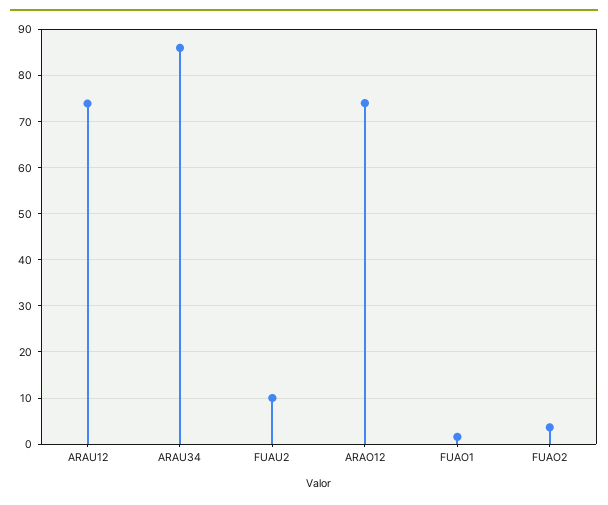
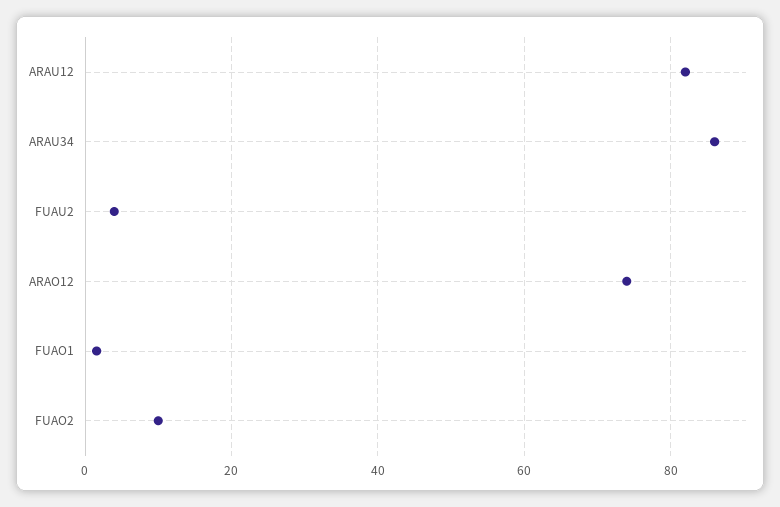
ARAU12: 74 -> 82
FUAU2: 10 -> 4
FUAO2: 4 -> 10

